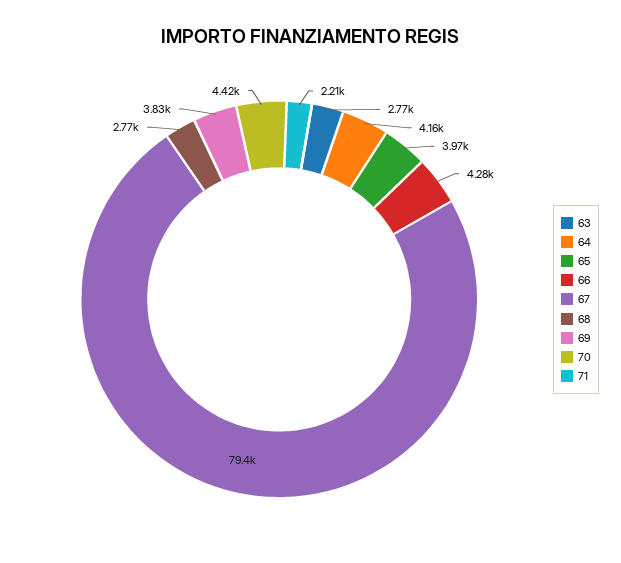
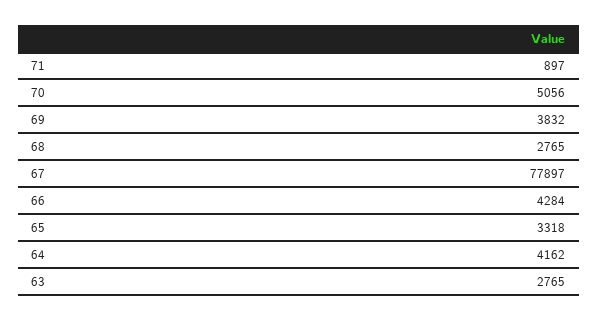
65: 3970 -> 3318
67: 79400 -> 77897
70: 4420 -> 5056
71: 2210 -> 897

